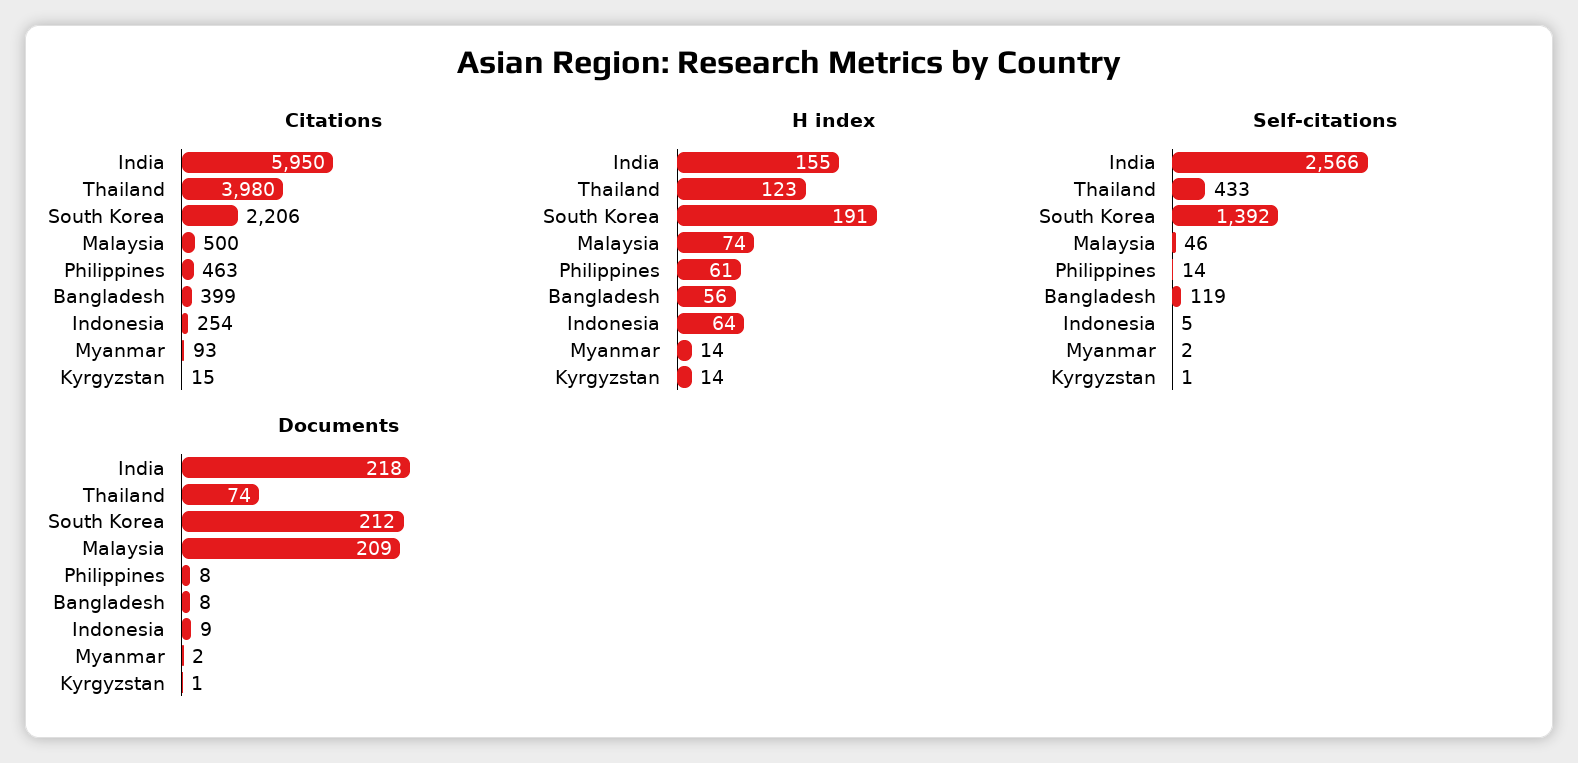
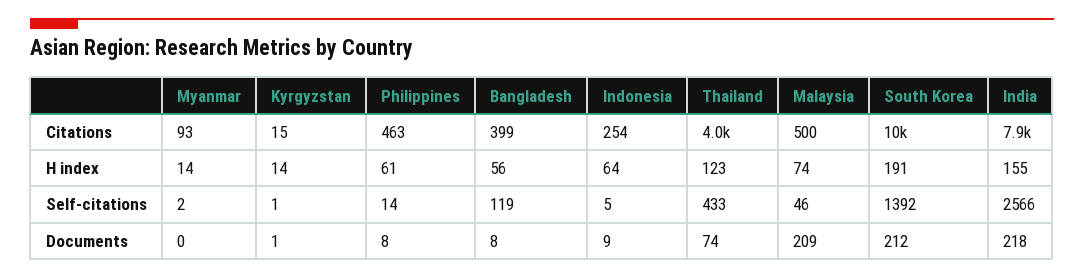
Citations, India: 5950 -> 7900
Citations, South Korea: 2206 -> 10000
Documents, Myanmar: 2 -> 0

